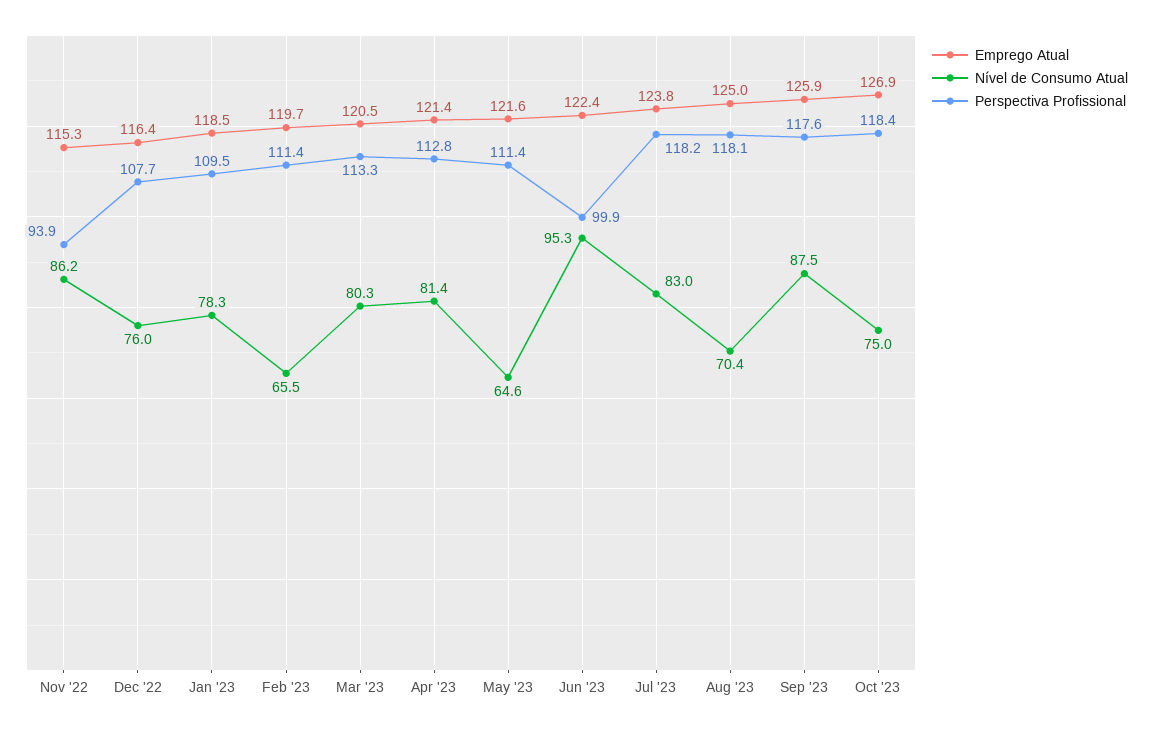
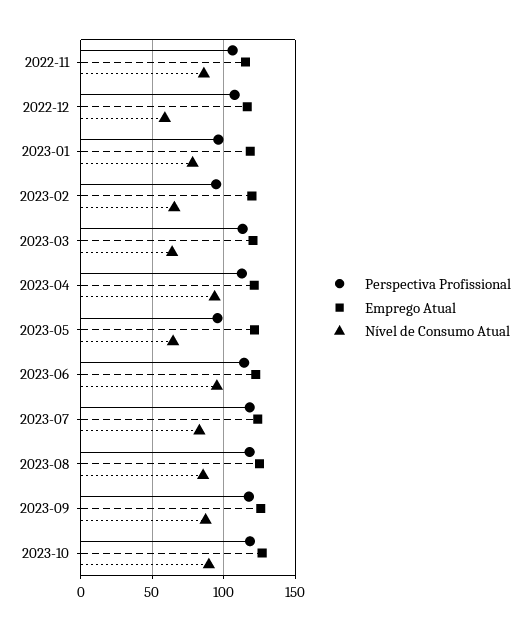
Perspectiva Profissional, Nov '22: 93.9 -> 105
Nível de Consumo Atual, Dec '22: 76 -> 60
Perspectiva Profissional, Jan '23: 109.5 -> 95
Perspectiva Profissional, Feb '23: 111.4 -> 95
Nível de Consumo Atual, Mar '23: 80.3 -> 65
Nível de Consumo Atual, Apr '23: 81.4 -> 95
Perspectiva Profissional, May '23: 111.4 -> 95
Perspectiva Profissional, Jun '23: 99.9 -> 115
Nível de Consumo Atual, Aug '23: 70.4 -> 85
Nível de Consumo Atual, Oct '23: 75 -> 90

